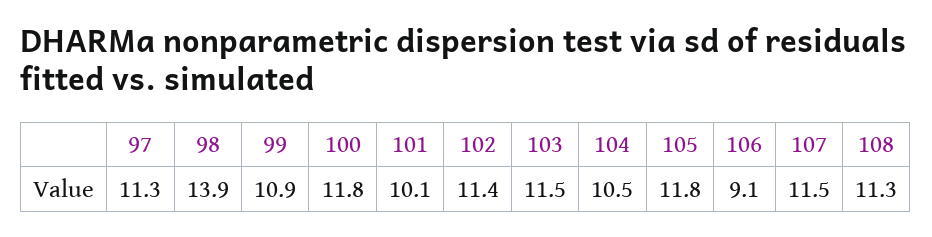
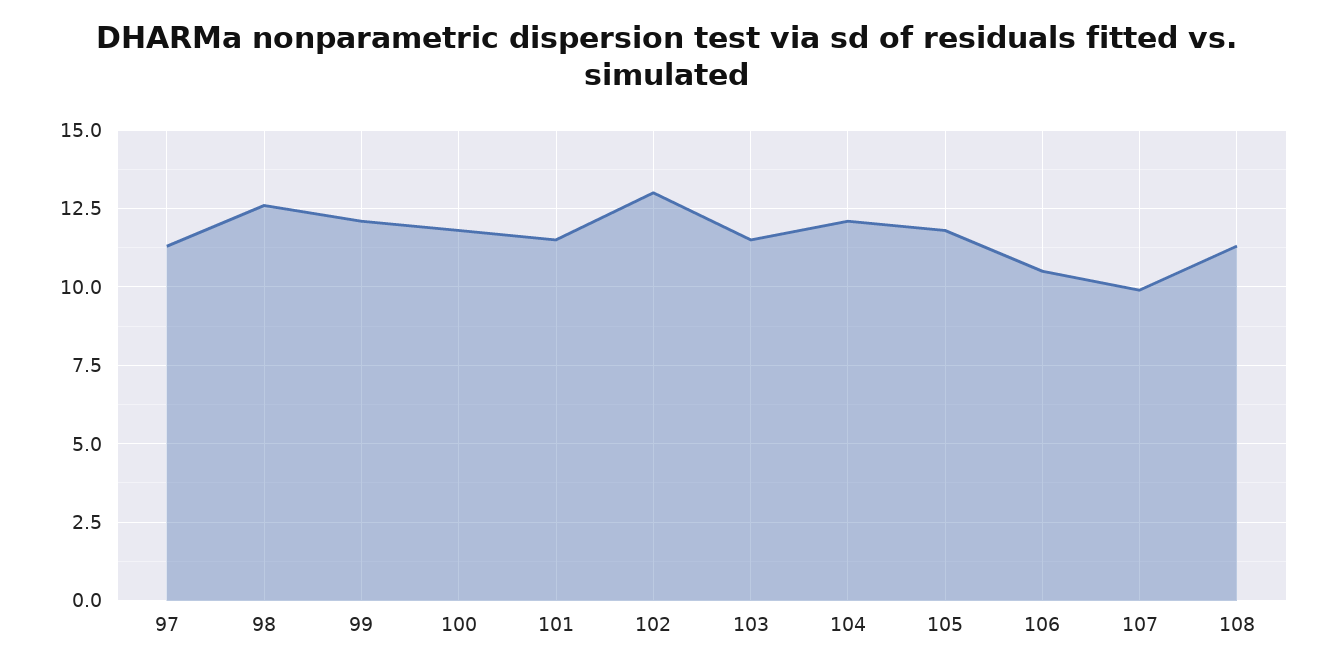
98: 13.9 -> 12.5
99: 10.9 -> 12
101: 10.1 -> 11.5
102: 11.4 -> 13
104: 10.5 -> 12
106: 9.1 -> 10.5
107: 11.5 -> 10

